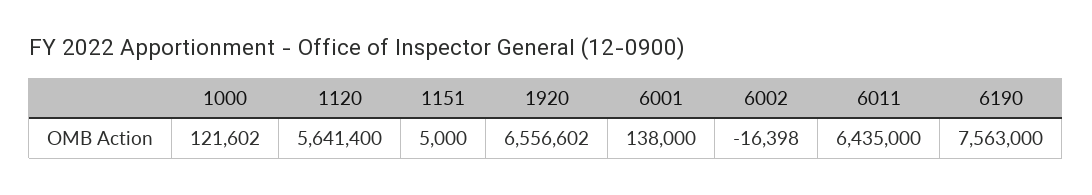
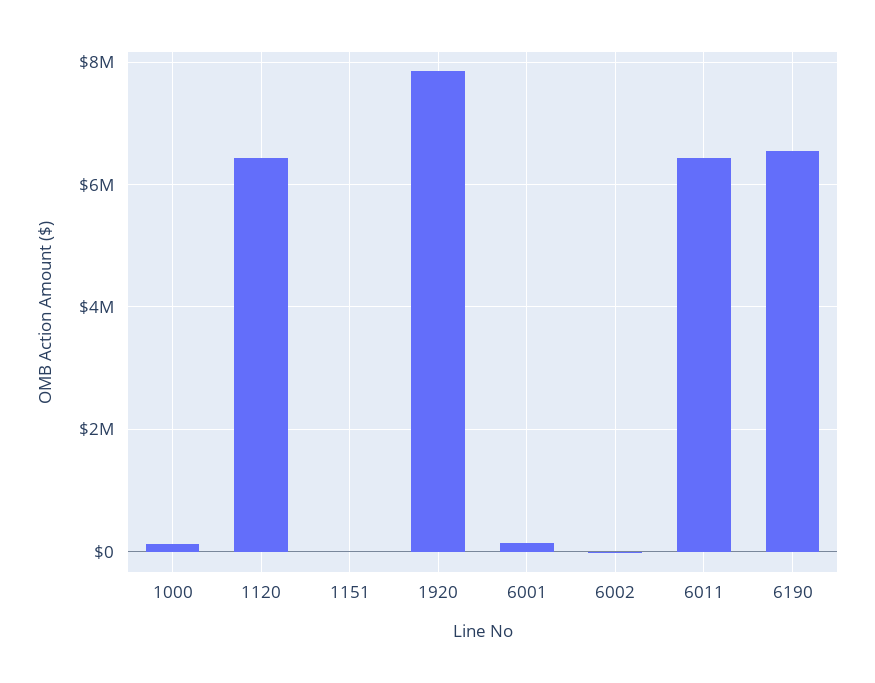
1120: 5641400 -> 6400000
1920: 6556602 -> 7800000
6190: 7563000 -> 6600000

